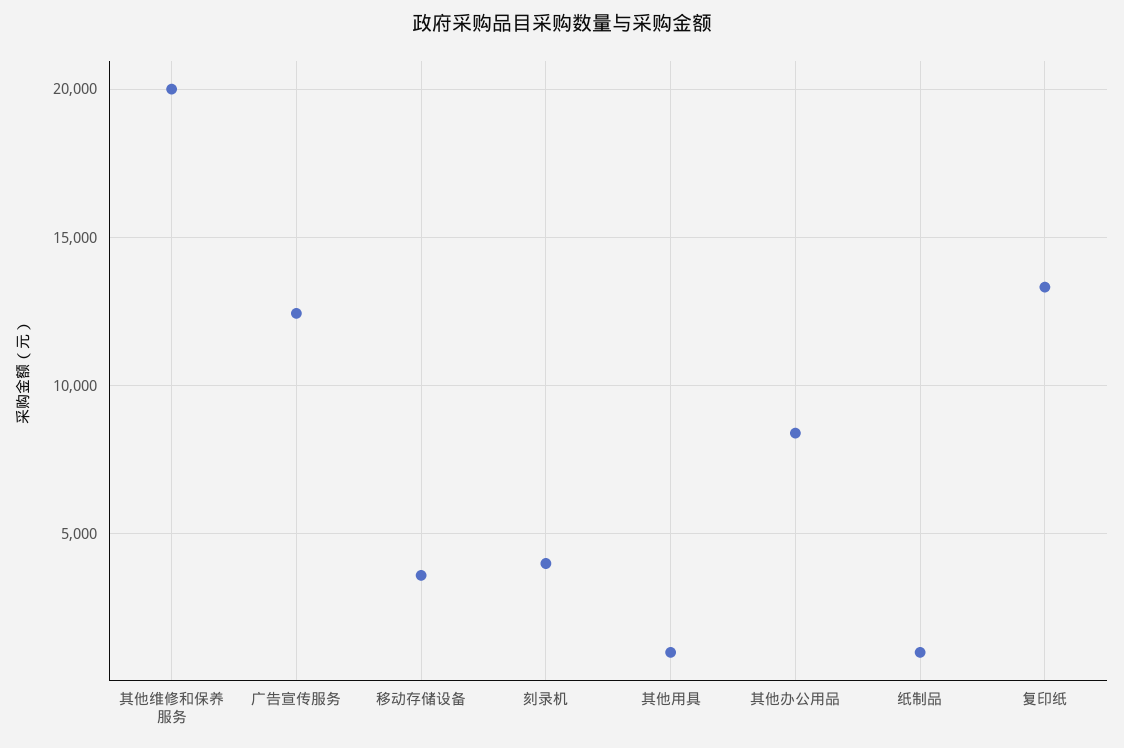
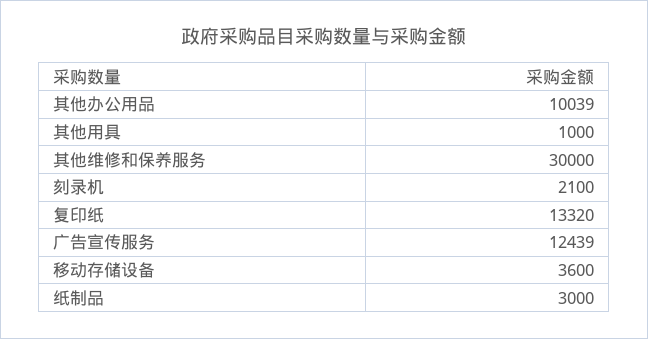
其他维修和保养服务: 20000 -> 30000
刻录机: 4000 -> 2100
其他办公用品: 8500 -> 10039
纸制品: 1000 -> 3000

